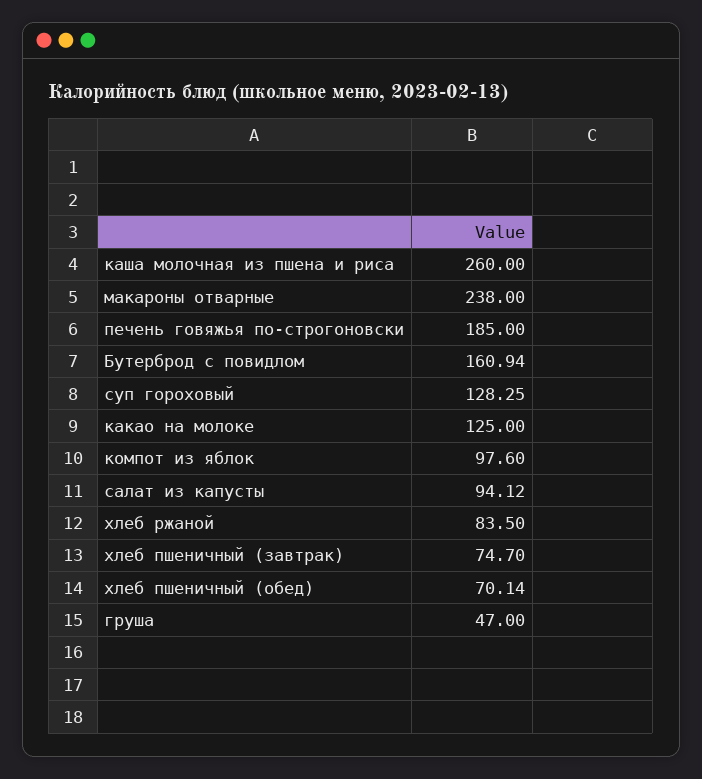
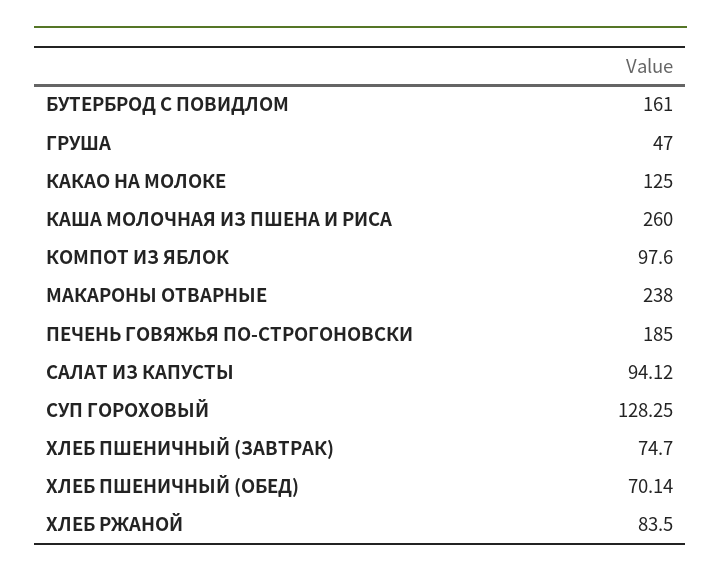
Бутерброд с повидлом: 160.94 -> 161

